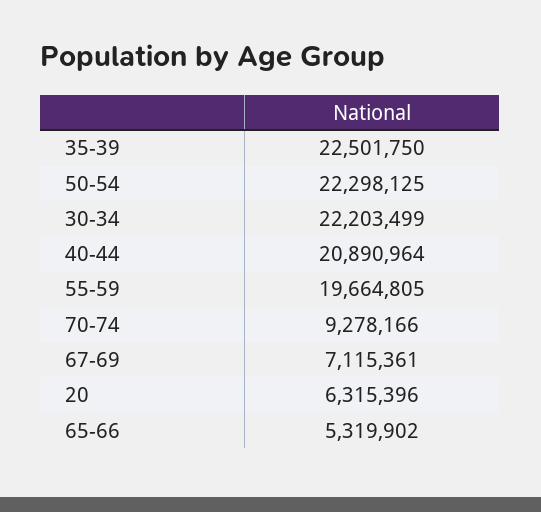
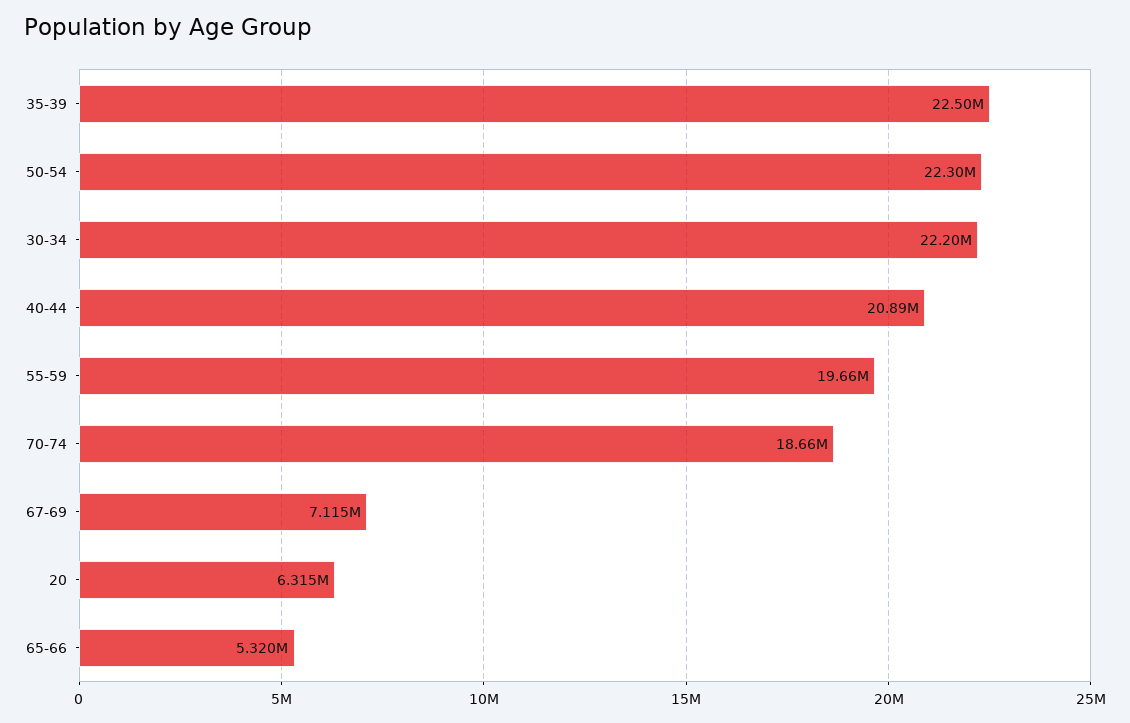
70-74: 9278166 -> 18660000

